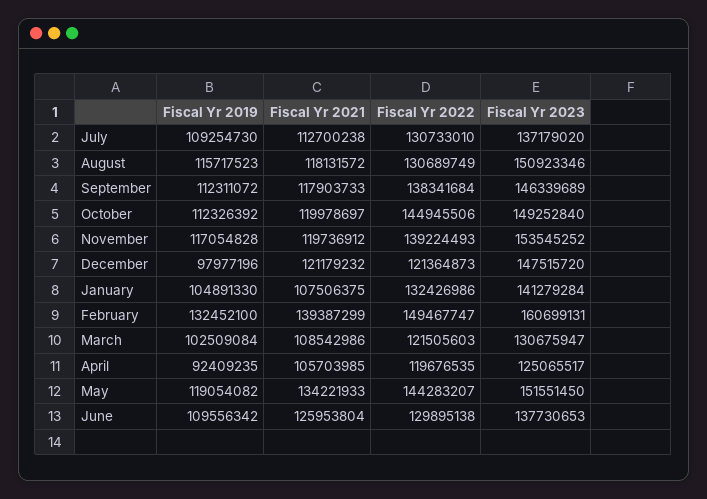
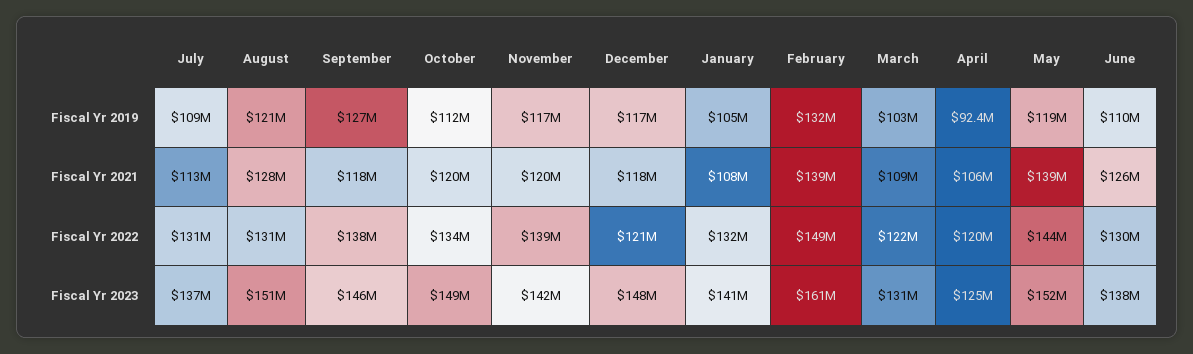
Fiscal Yr 2019, August: 115717523 -> 121000000
Fiscal Yr 2021, August: 118131572 -> 128000000
Fiscal Yr 2019, September: 112311072 -> 127000000
Fiscal Yr 2022, October: 144945506 -> 134000000
Fiscal Yr 2023, November: 153545252 -> 142000000
Fiscal Yr 2019, December: 97977196 -> 117000000
Fiscal Yr 2021, December: 121179232 -> 118000000
Fiscal Yr 2021, May: 134221933 -> 139000000

